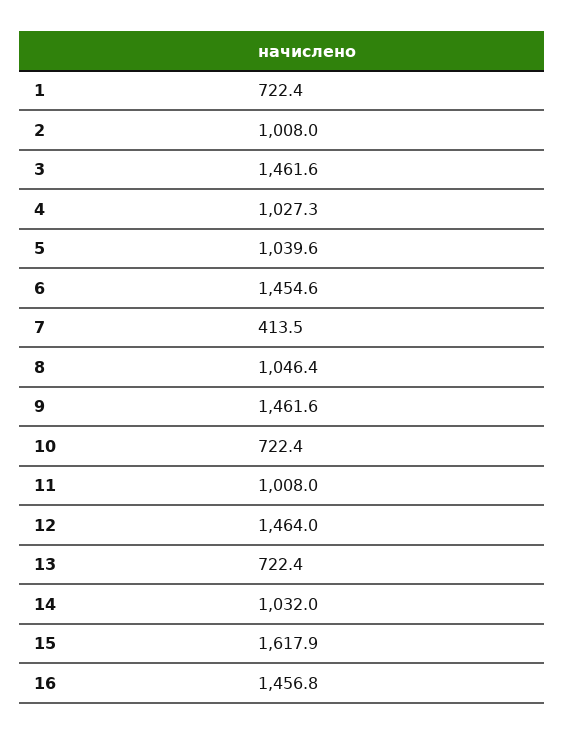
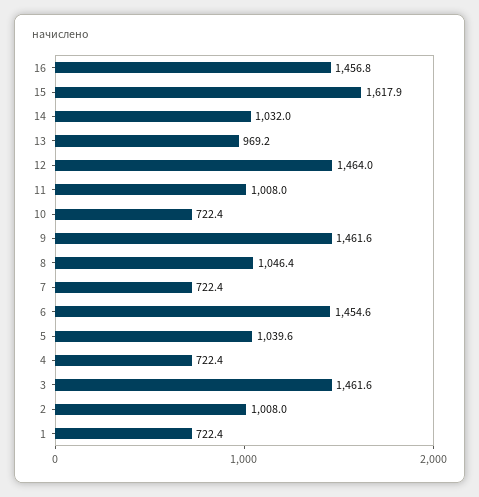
4: 1027.3 -> 722.4
7: 413.5 -> 722.4
13: 722.4 -> 969.2

